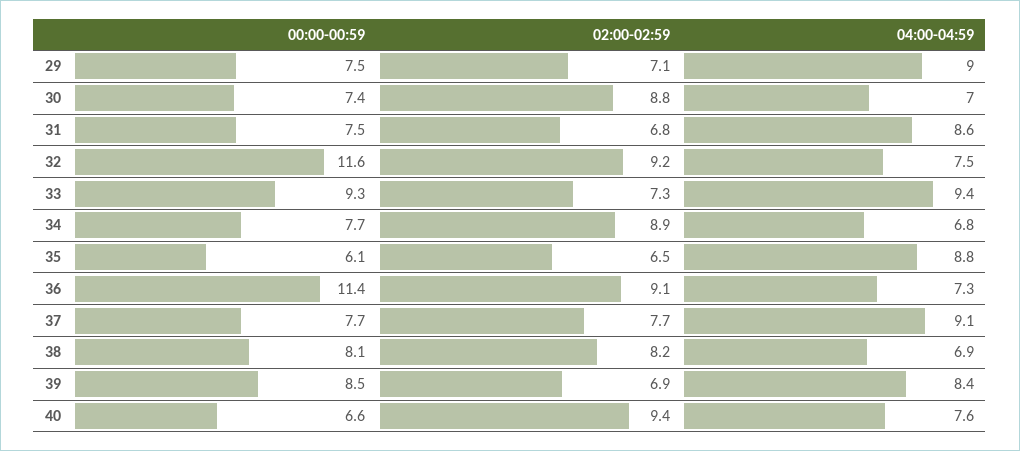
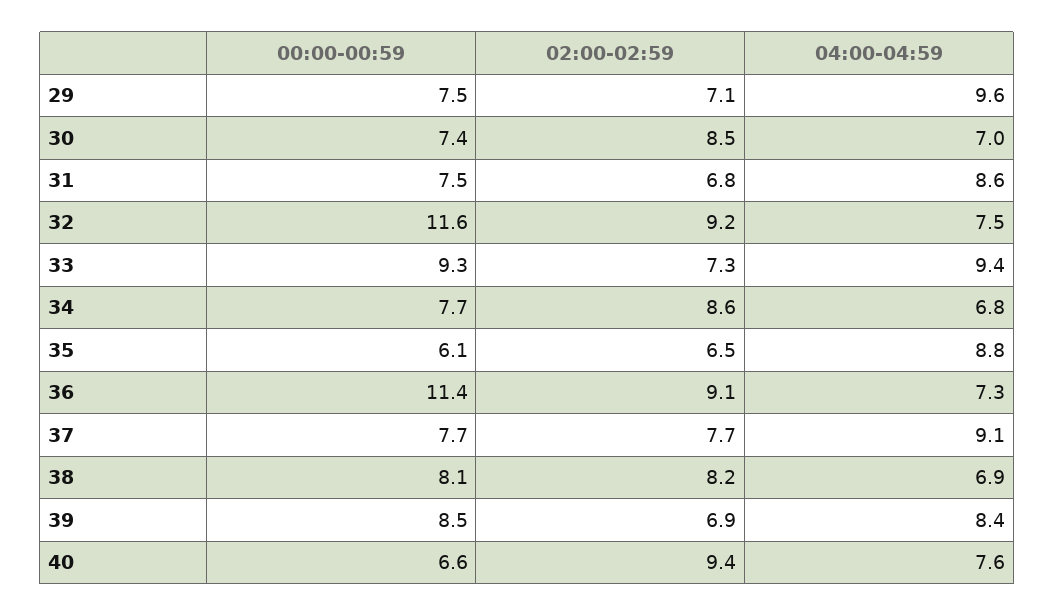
04:00-04:59, 29: 9 -> 9.6
02:00-02:59, 30: 8.8 -> 8.5
02:00-02:59, 34: 8.9 -> 8.6

